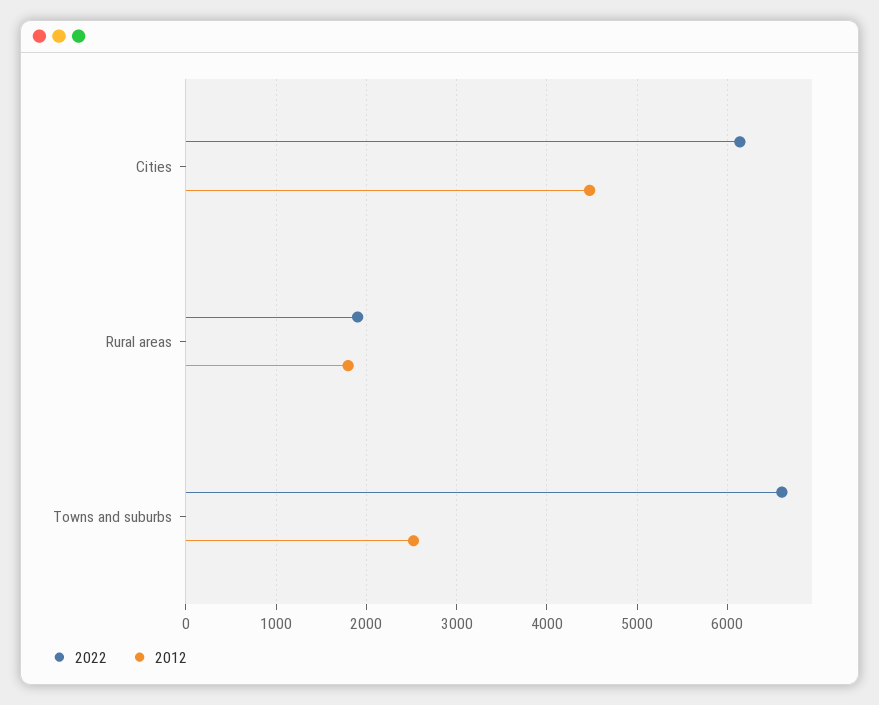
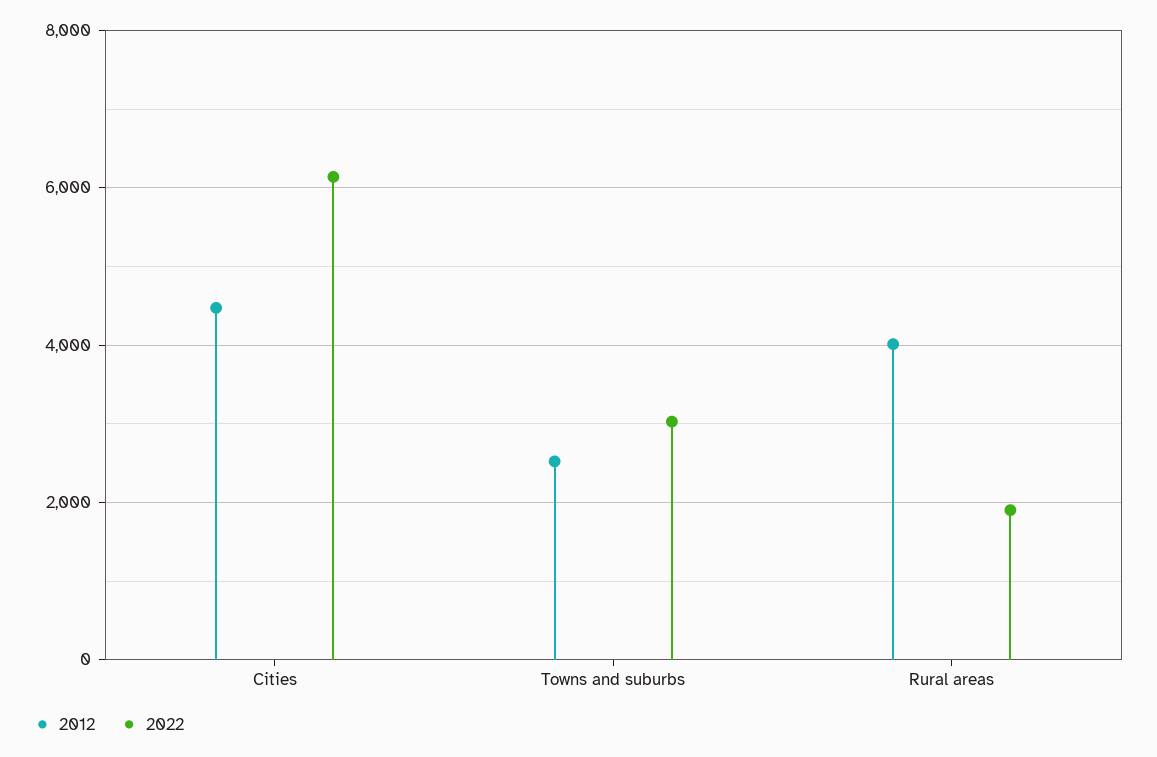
2012, Rural areas: 1800 -> 4000
2022, Towns and suburbs: 6600 -> 3000

